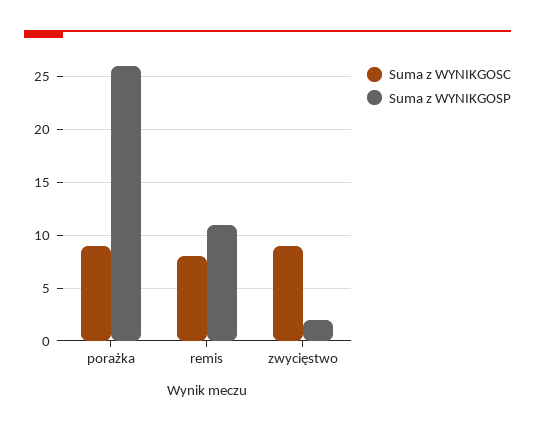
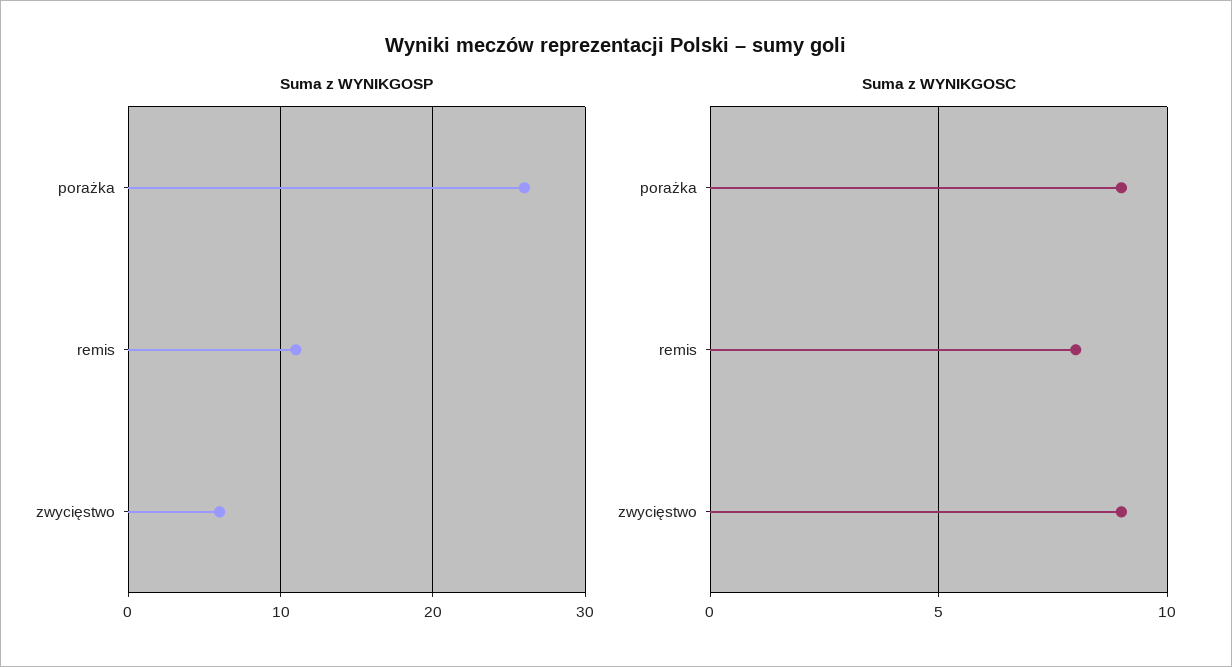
Suma z WYNIKGOSP, zwycięstwo: 2 -> 6

